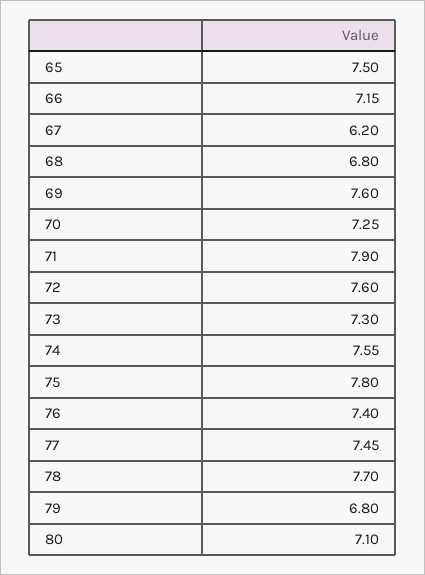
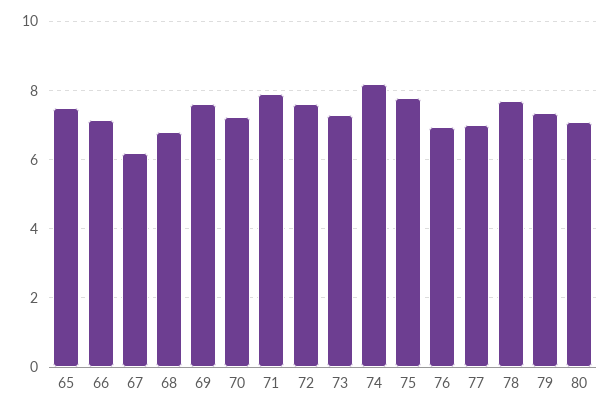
74: 7.55 -> 8.2
76: 7.4 -> 7
77: 7.45 -> 7
79: 6.8 -> 7.4

